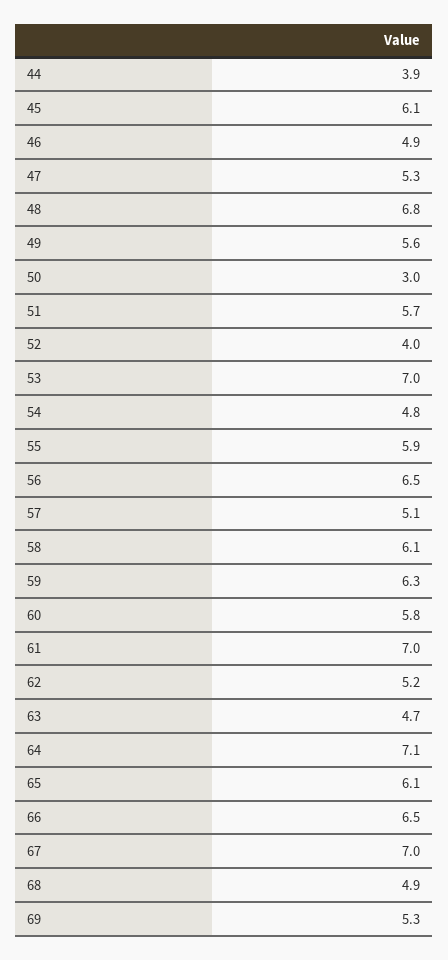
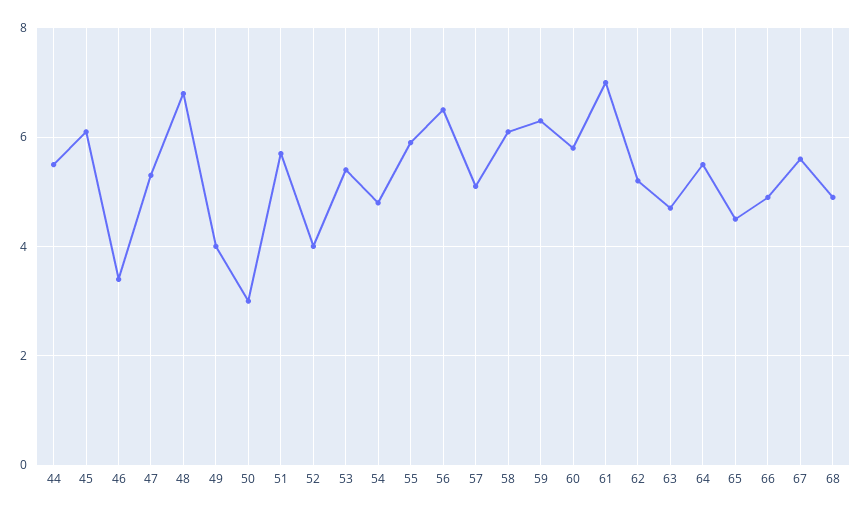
44: 3.9 -> 5.5
46: 4.9 -> 3.5
49: 5.6 -> 4
53: 7 -> 5.5
64: 7.1 -> 5.5
65: 6.1 -> 4.5
66: 6.5 -> 5
67: 7 -> 5.5
69: 5.3 -> none

